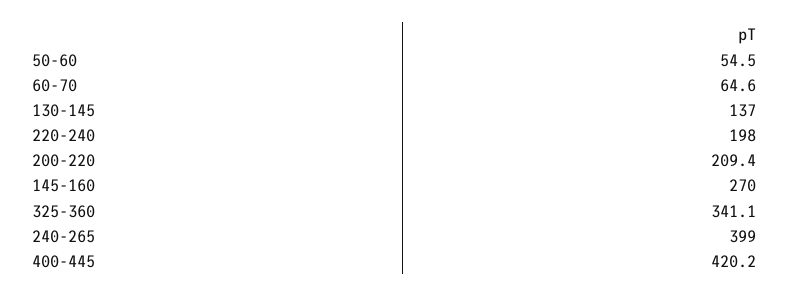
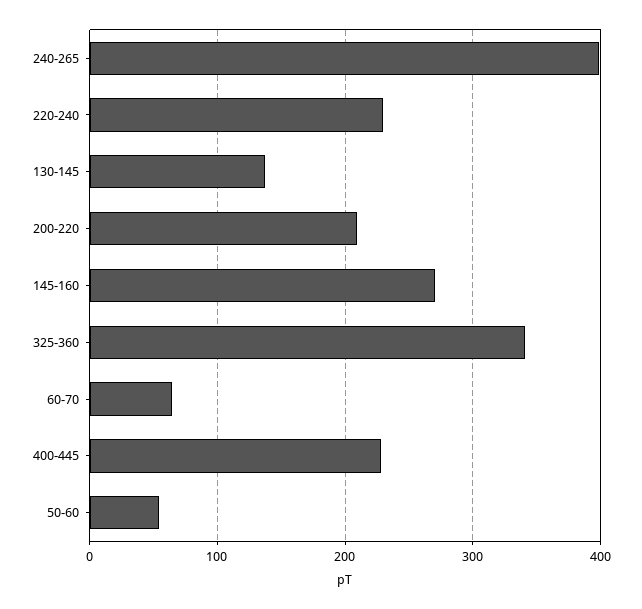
220-240: 198 -> 230
400-445: 420.2 -> 230

